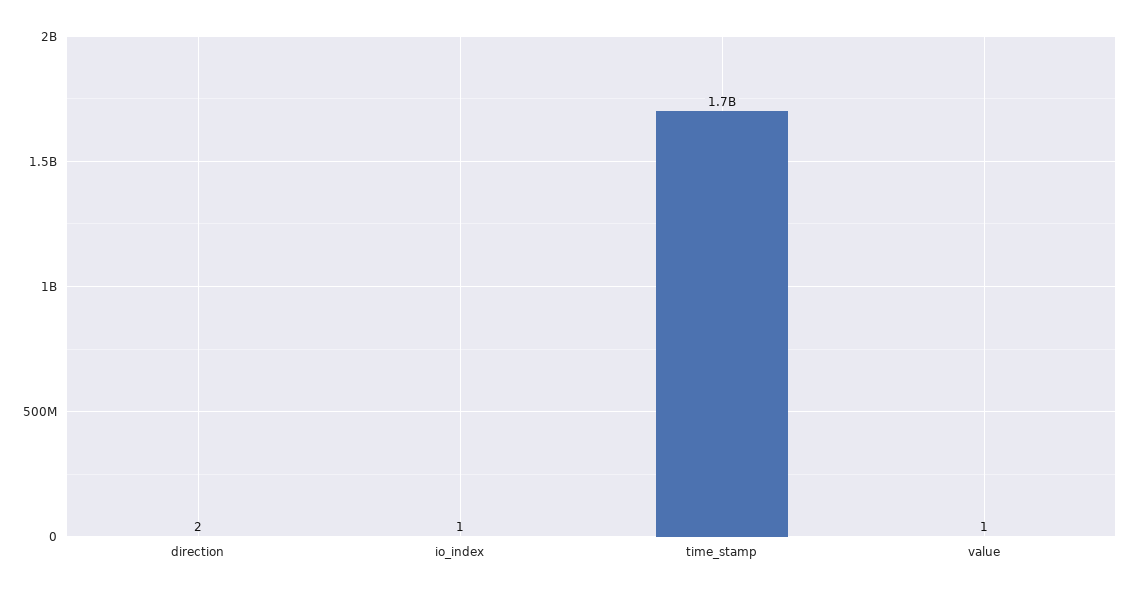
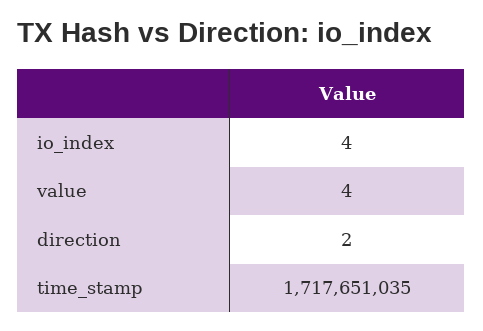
io_index: 1 -> 4
value: 1 -> 4

